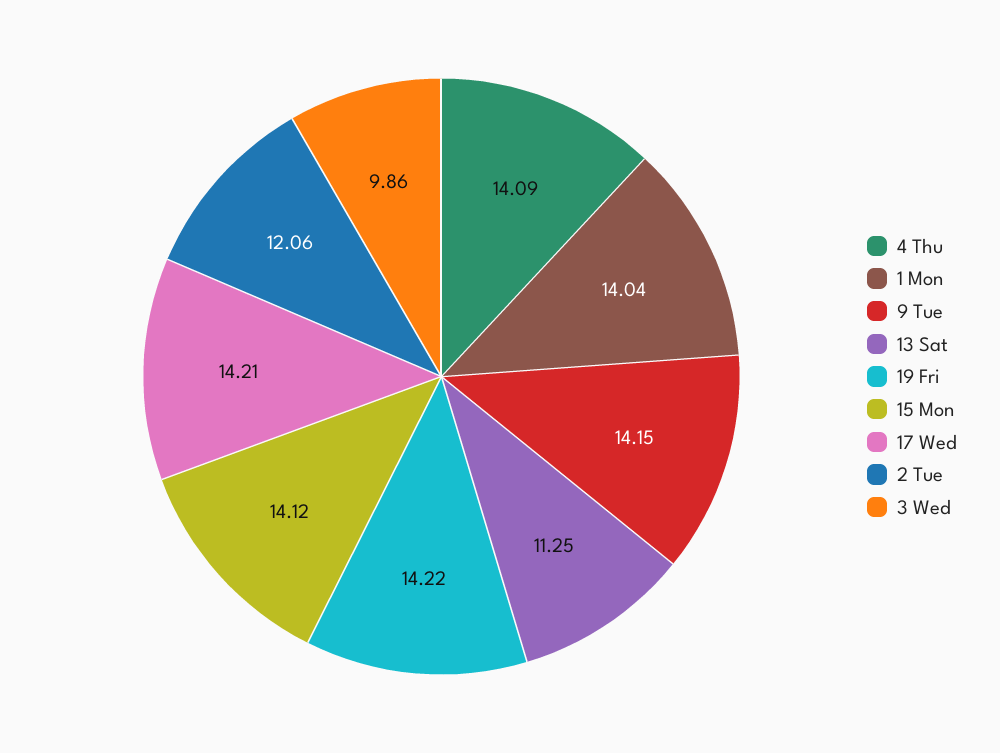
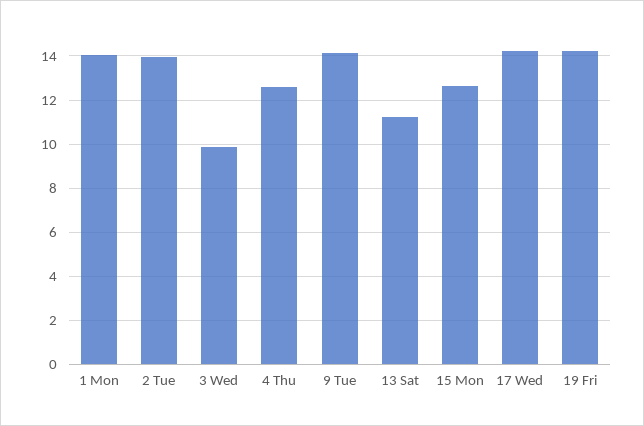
4 Thu: 14.09 -> 12.5
15 Mon: 14.12 -> 12.5
2 Tue: 12.06 -> 14

